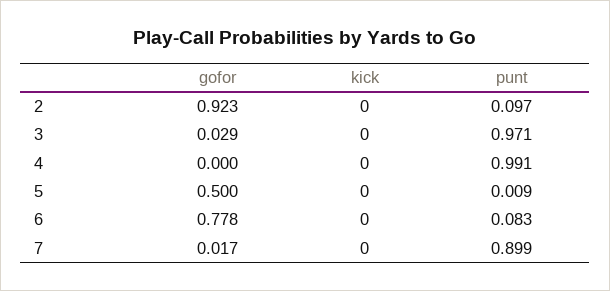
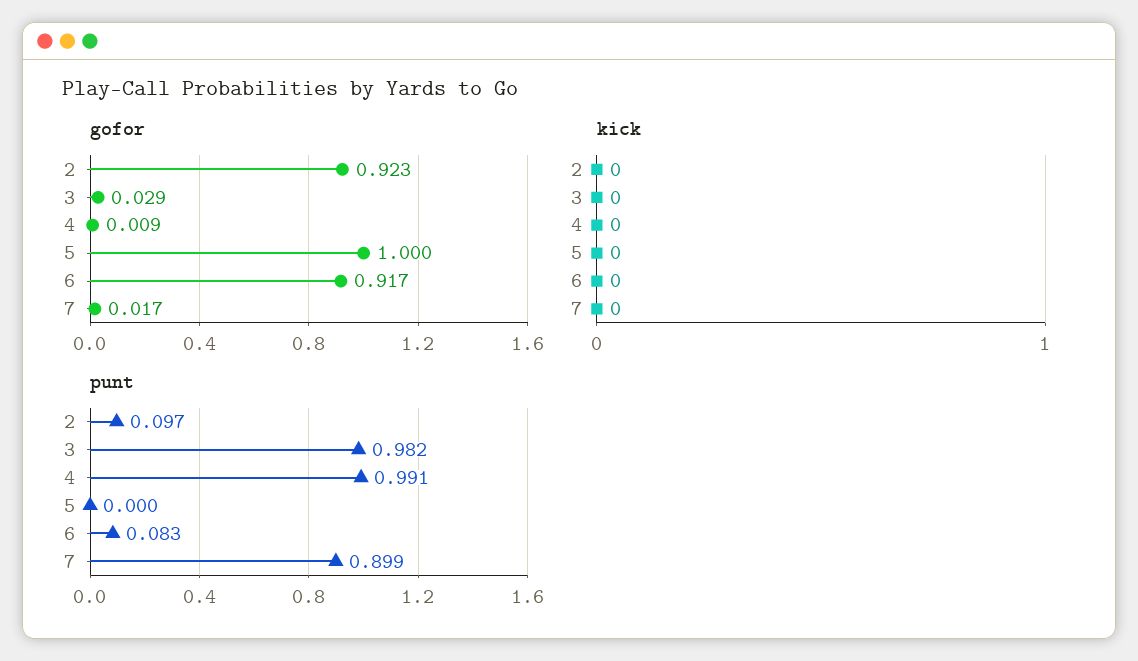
punt, 3: 0.971 -> 0.982
gofor, 4: 0 -> 0.009
gofor, 5: 0.5 -> 1
punt, 5: 0.009 -> 0
gofor, 6: 0.778 -> 0.917

